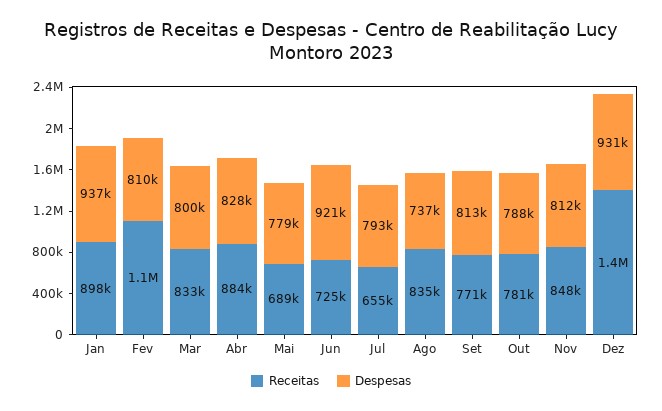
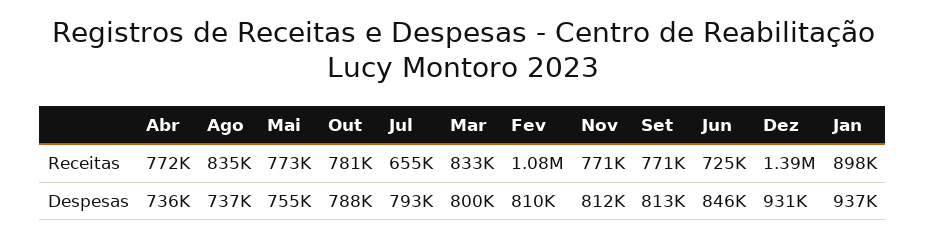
Receitas, Abr: 884000 -> 772000
Despesas, Abr: 828000 -> 736000
Receitas, Mai: 689000 -> 773000
Despesas, Mai: 779000 -> 755000
Despesas, Jun: 921000 -> 846000
Receitas, Nov: 848000 -> 771000

